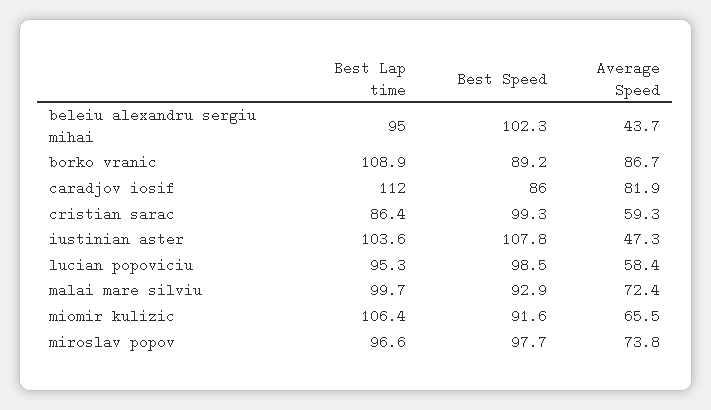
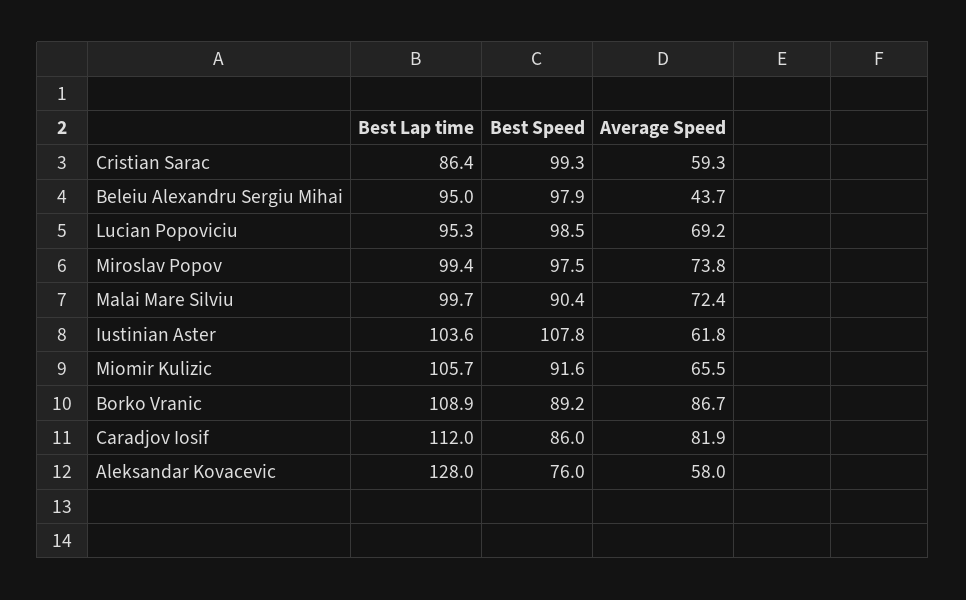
Best Speed, beleiu alexandru sergiu mihai: 102.3 -> 97.9
Average Speed, iustinian aster: 47.3 -> 61.8
Average Speed, lucian popoviciu: 58.4 -> 69.2
Best Speed, malai mare silviu: 92.9 -> 90.4
Best Lap time, miomir kulizic: 106.4 -> 105.7
Best Lap time, miroslav popov: 96.6 -> 99.4
Best Speed, miroslav popov: 97.7 -> 97.5
Best Lap time, Aleksandar Kovacevic: none -> 128
Best Speed, Aleksandar Kovacevic: none -> 76
Average Speed, Aleksandar Kovacevic: none -> 58

